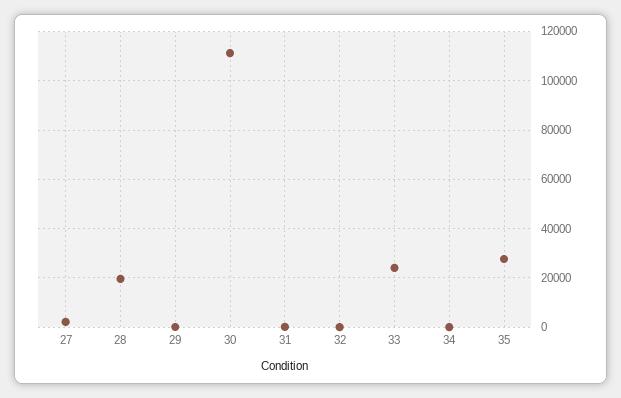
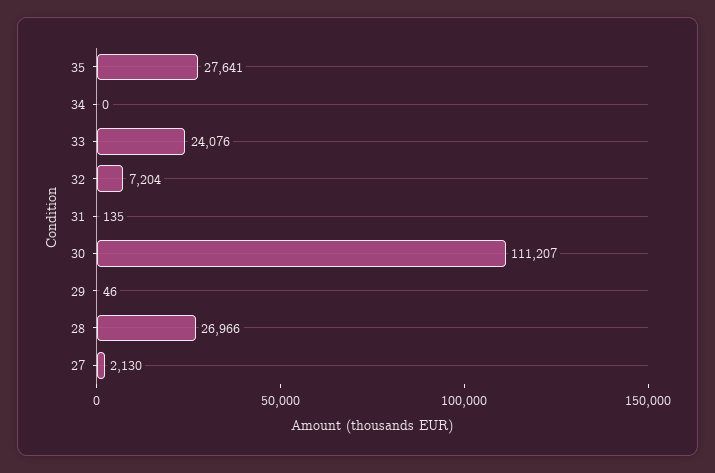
28: 20000 -> 26966
32: 0 -> 7204

